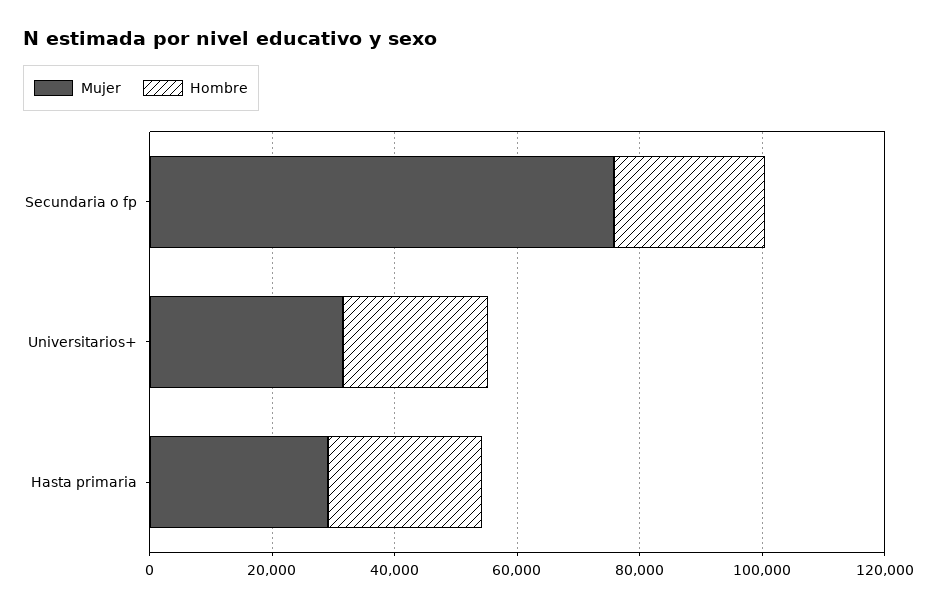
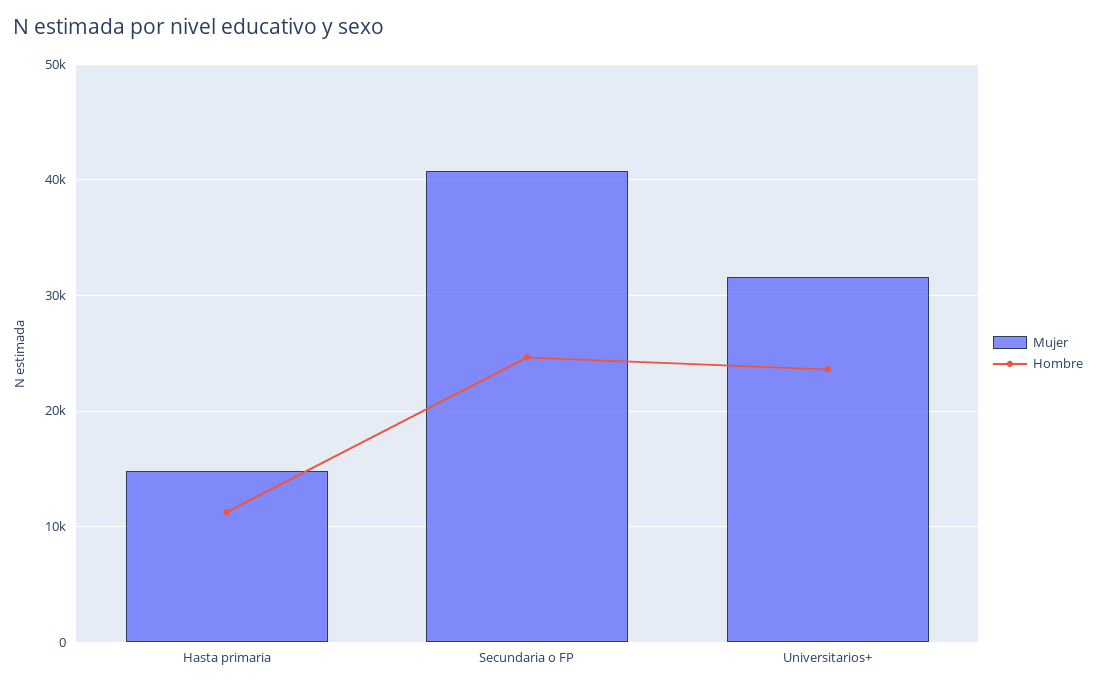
Mujer, Secundaria o fp: 75000 -> 41000
Mujer, Hasta primaria: 30000 -> 15000
Hombre, Hasta primaria: 25000 -> 11000

